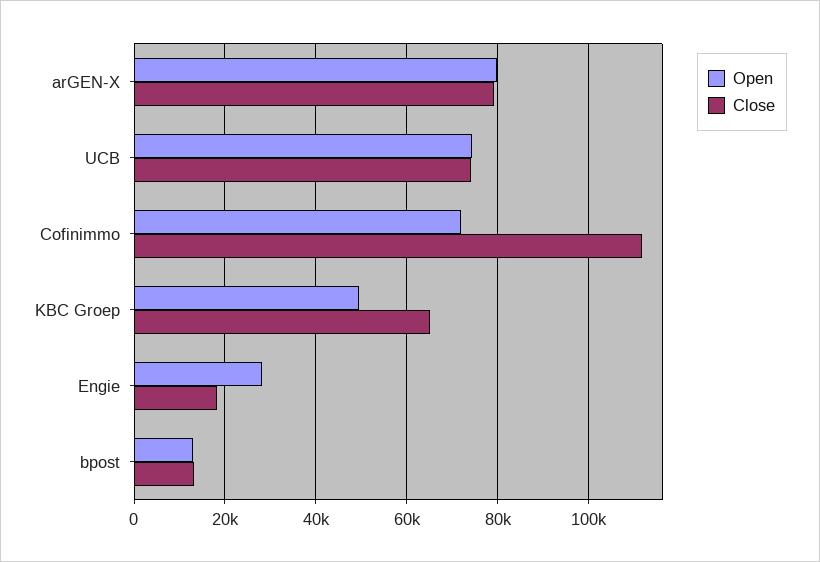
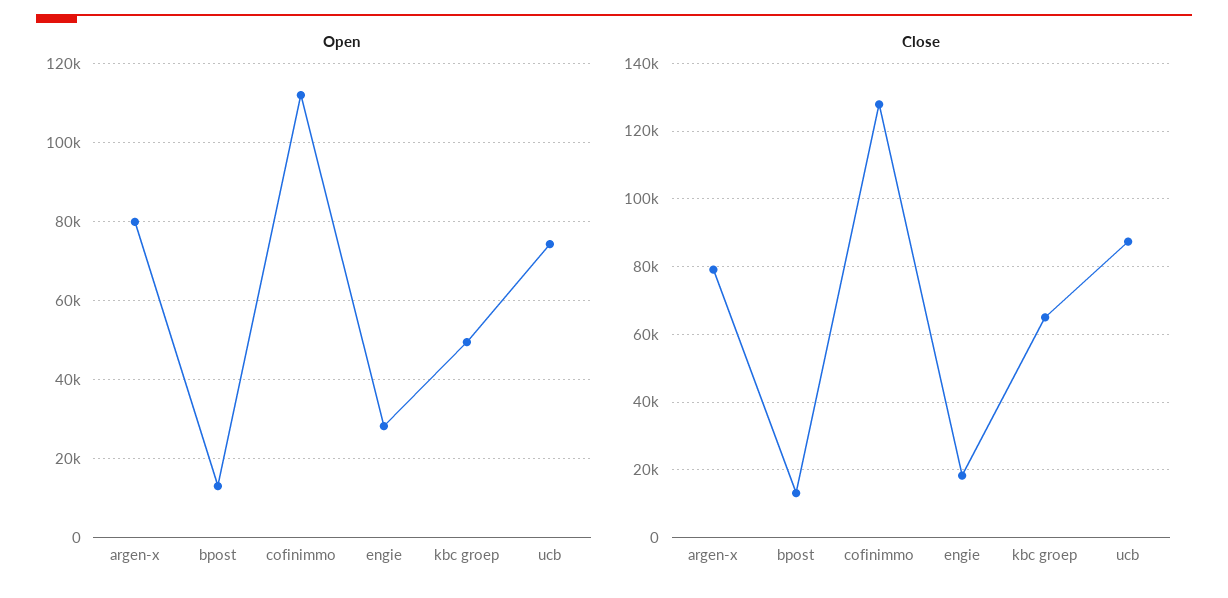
Close, UCB: 74000 -> 88000
Open, Cofinimmo: 72000 -> 112000
Close, Cofinimmo: 112000 -> 128000

